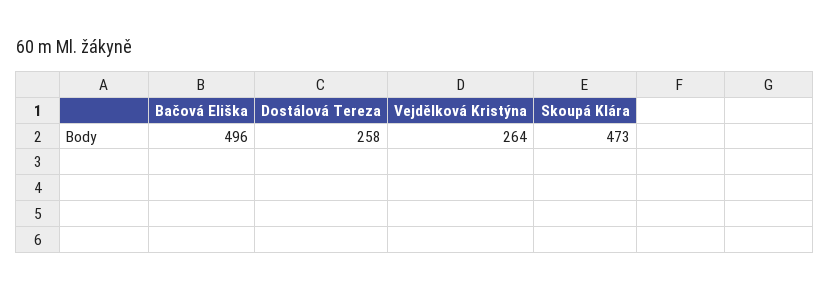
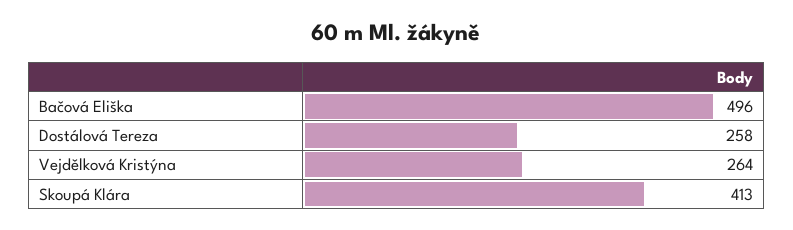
Skoupá Klára: 473 -> 413

